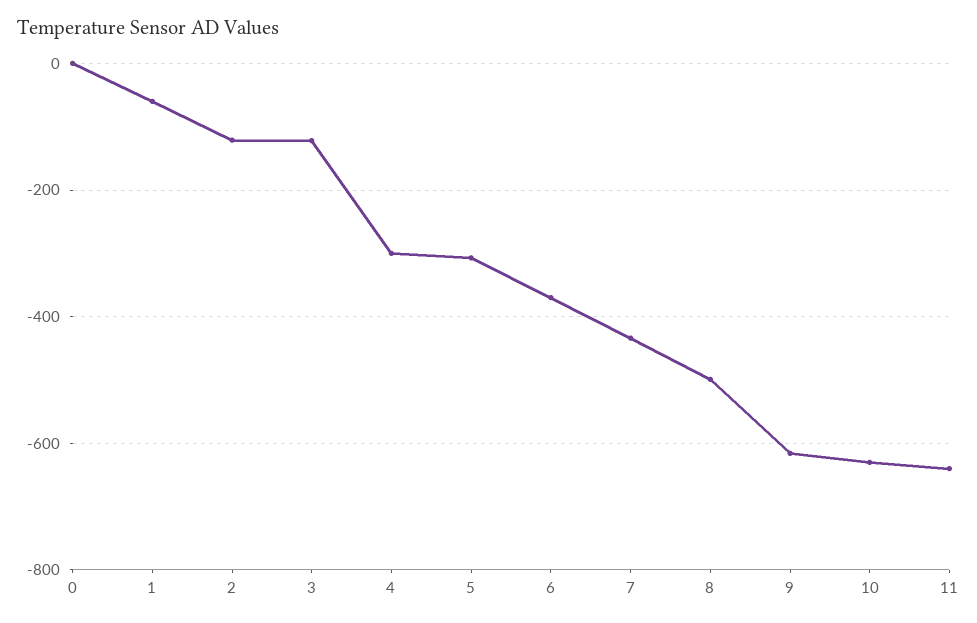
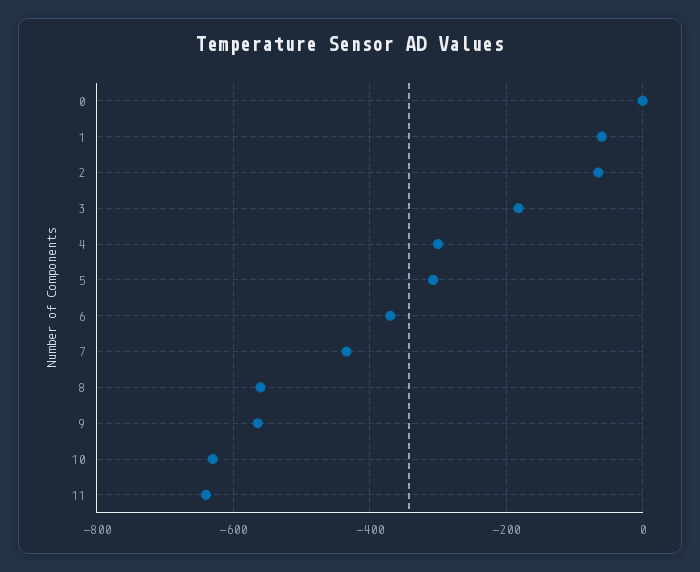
2: -120 -> -60
3: -120 -> -180
8: -500 -> -560
9: -620 -> -560

